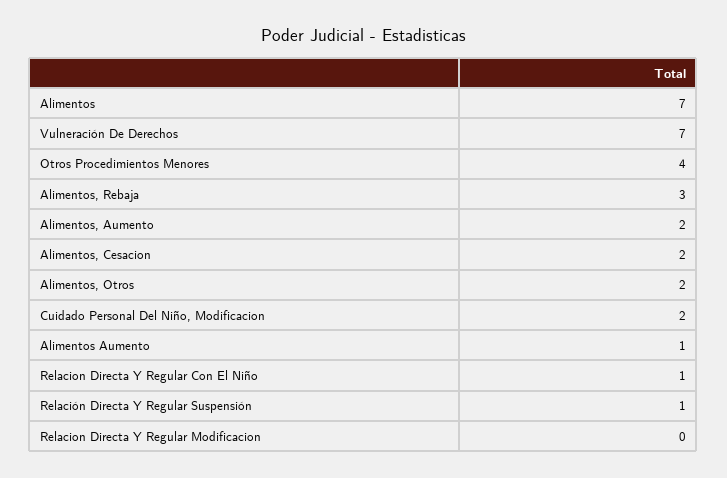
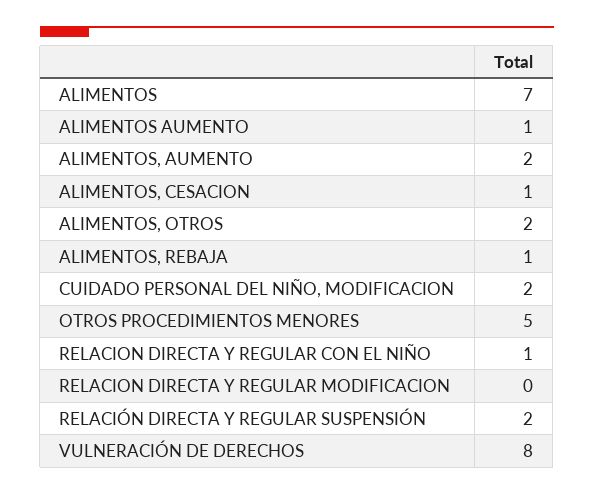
Vulneración De Derechos: 7 -> 8
Otros Procedimientos Menores: 4 -> 5
Alimentos, Rebaja: 3 -> 1
Alimentos, Cesacion: 2 -> 1
Relación Directa Y Regular Suspensión: 1 -> 2

